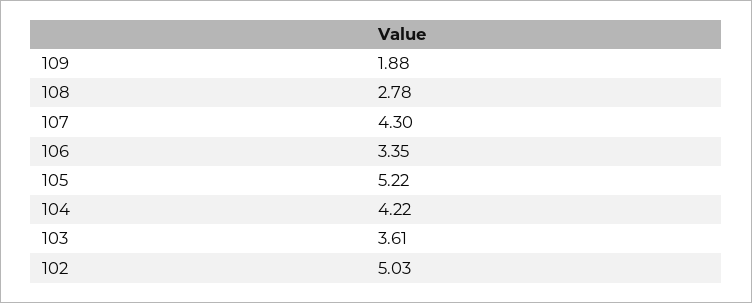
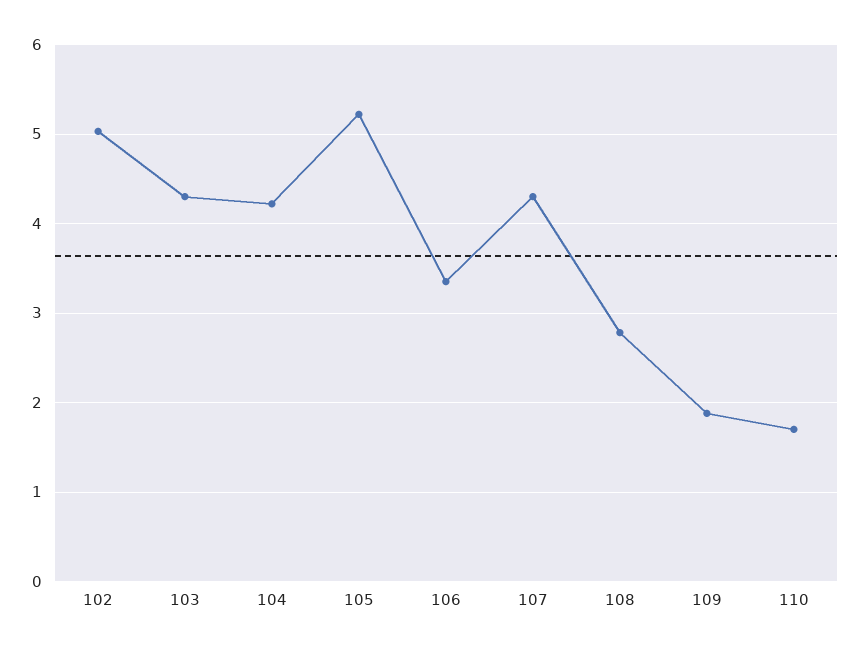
103: 3.61 -> 4.3
110: none -> 1.7

